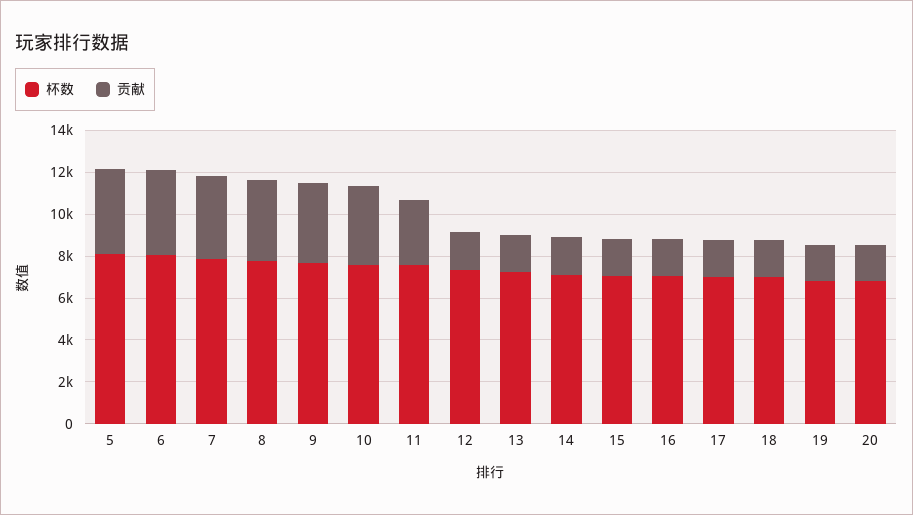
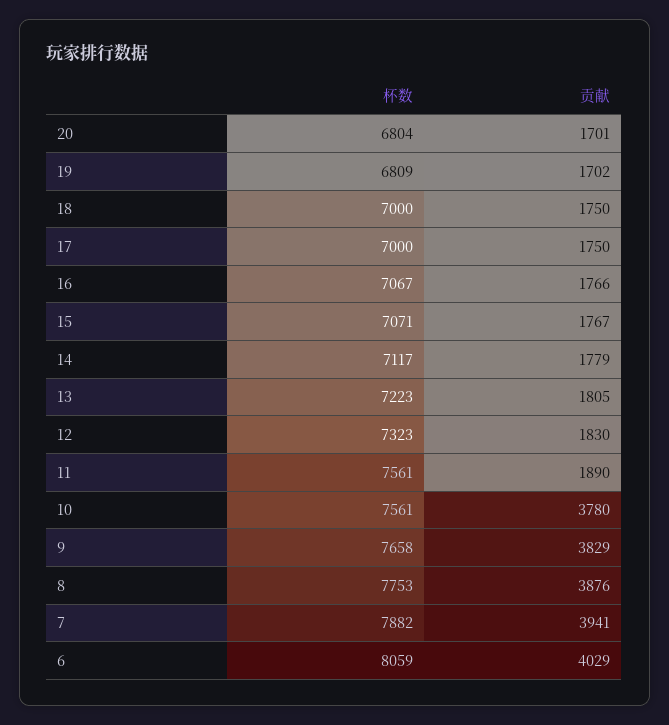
杯数, 5: 8000 -> none
贡献, 5: 4000 -> none
贡献, 11: 3000 -> 1890

